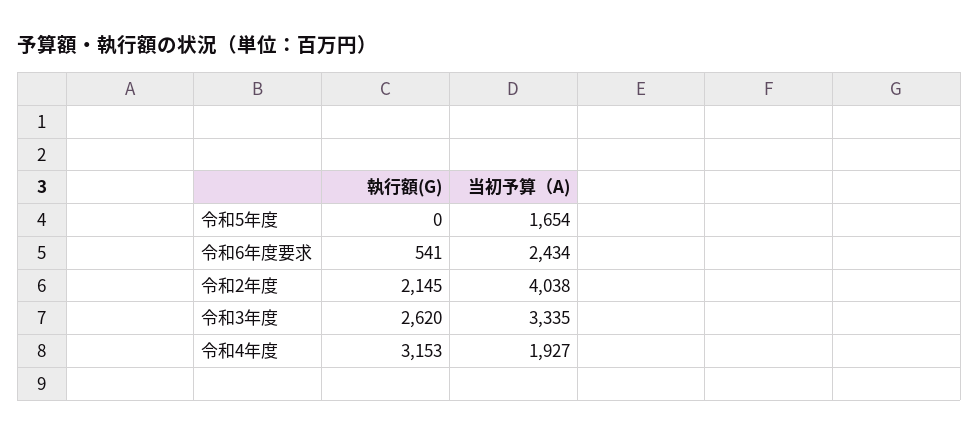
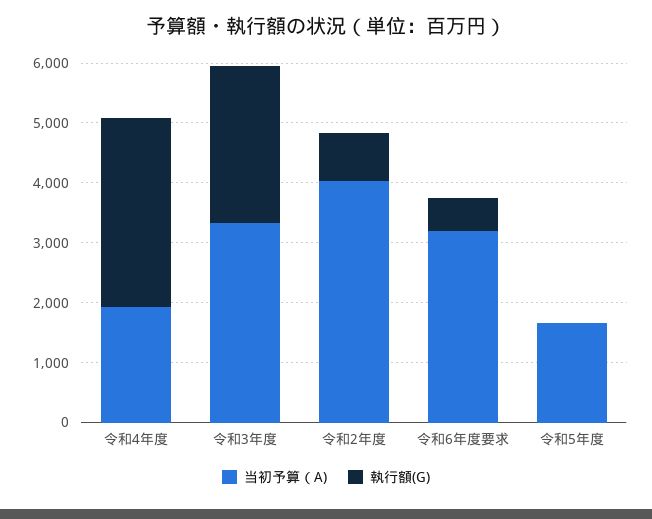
当初予算（A), 令和6年度要求: 2434 -> 3200
執行額(G), 令和2年度: 2145 -> 800

